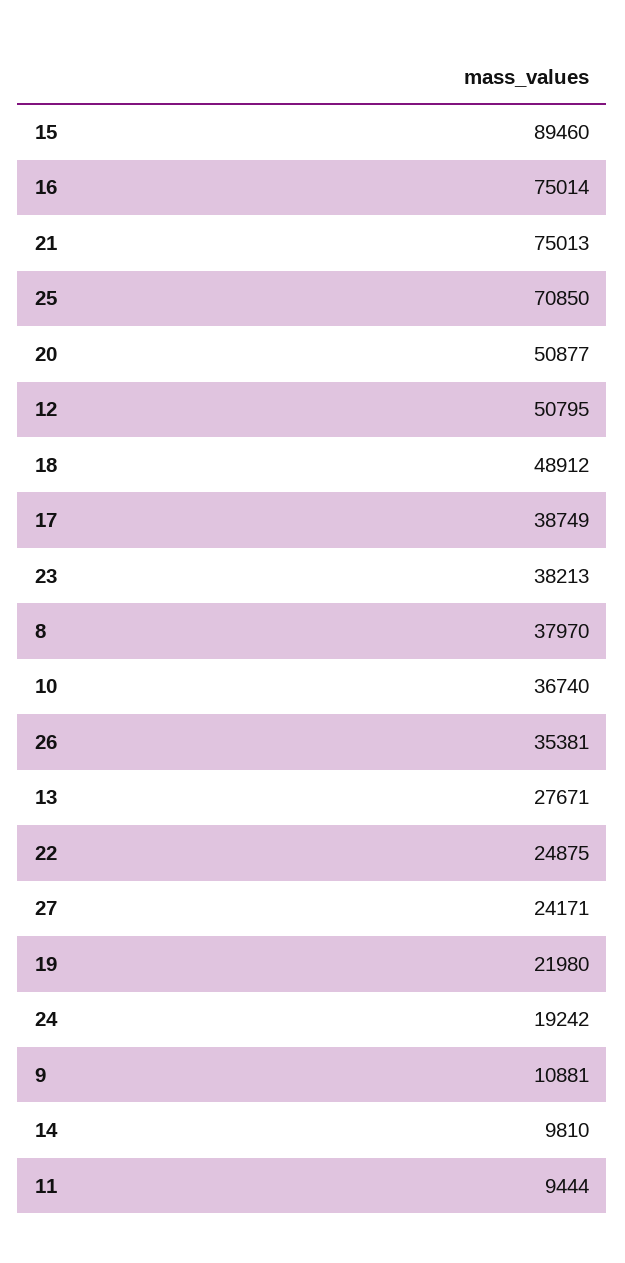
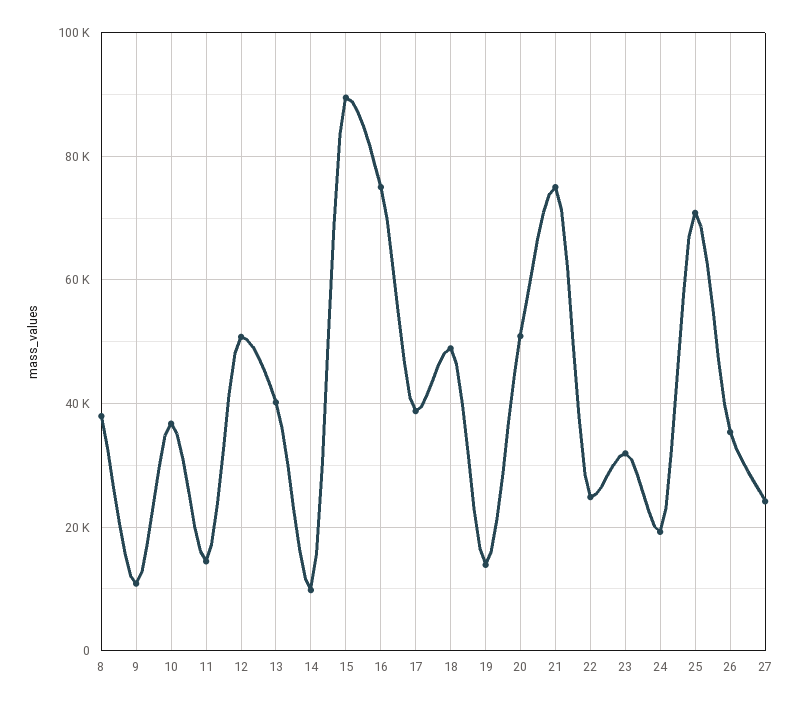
23: 38213 -> 32000
13: 27671 -> 40000
19: 21980 -> 14000
11: 9444 -> 14000

